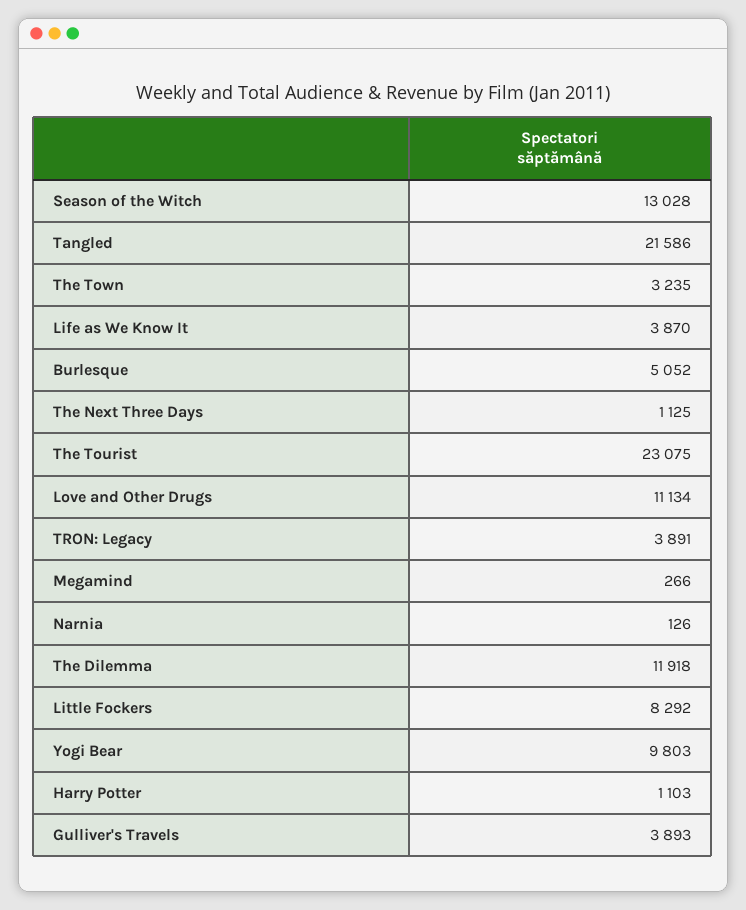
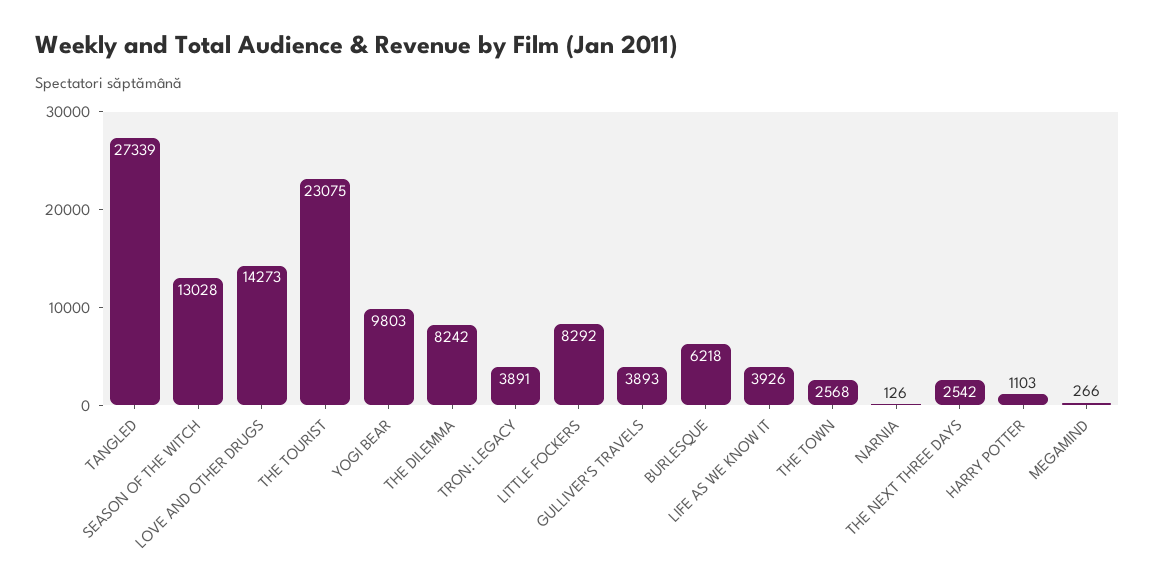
Tangled: 21586 -> 27339
The Town: 3235 -> 2568
Life as We Know It: 3870 -> 3926
Burlesque: 5052 -> 6218
The Next Three Days: 1125 -> 2542
Love and Other Drugs: 11134 -> 14273
The Dilemma: 11918 -> 8242

